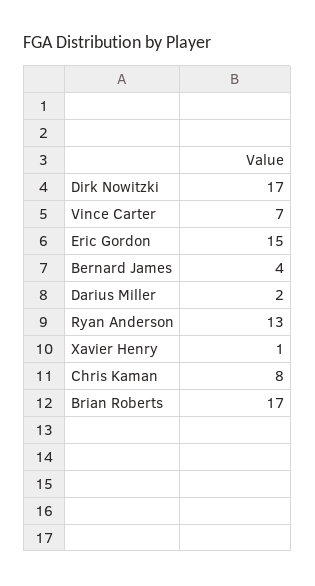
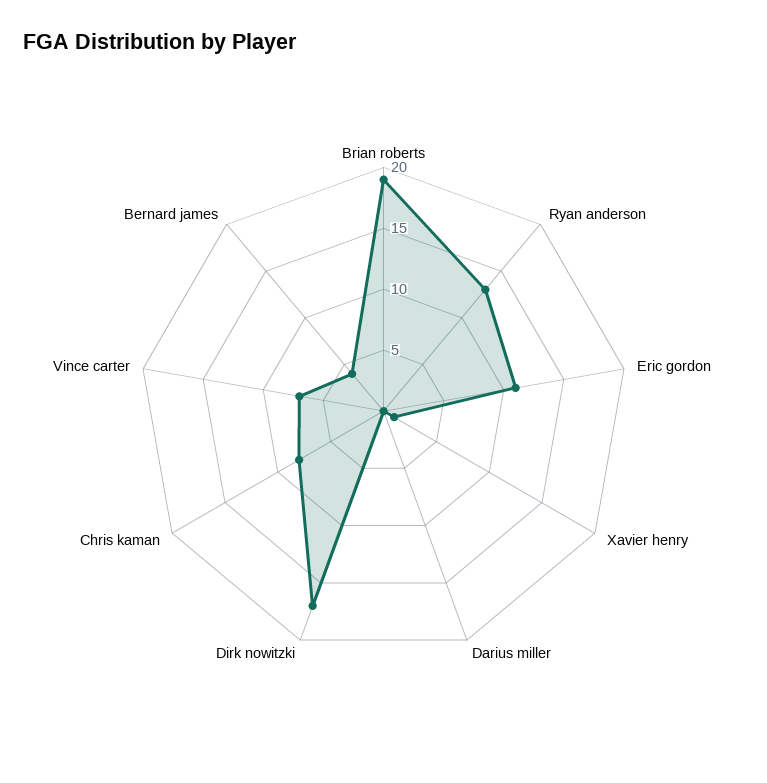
Eric Gordon: 15 -> 11
Darius Miller: 2 -> 0
Brian Roberts: 17 -> 19

